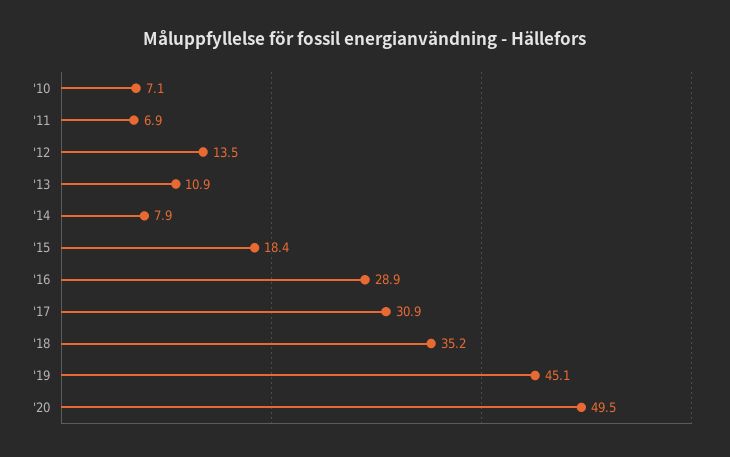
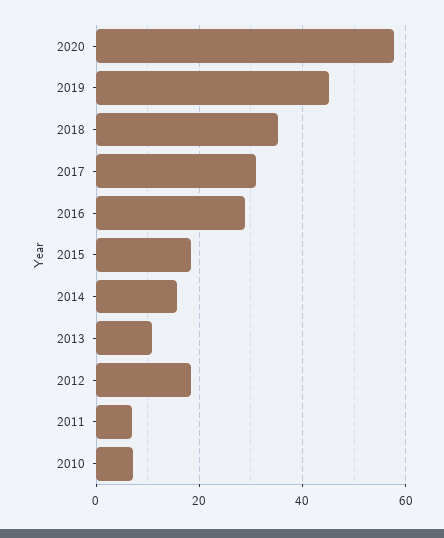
'12: 13.5 -> 18
'14: 7.9 -> 16
'20: 49.5 -> 58

